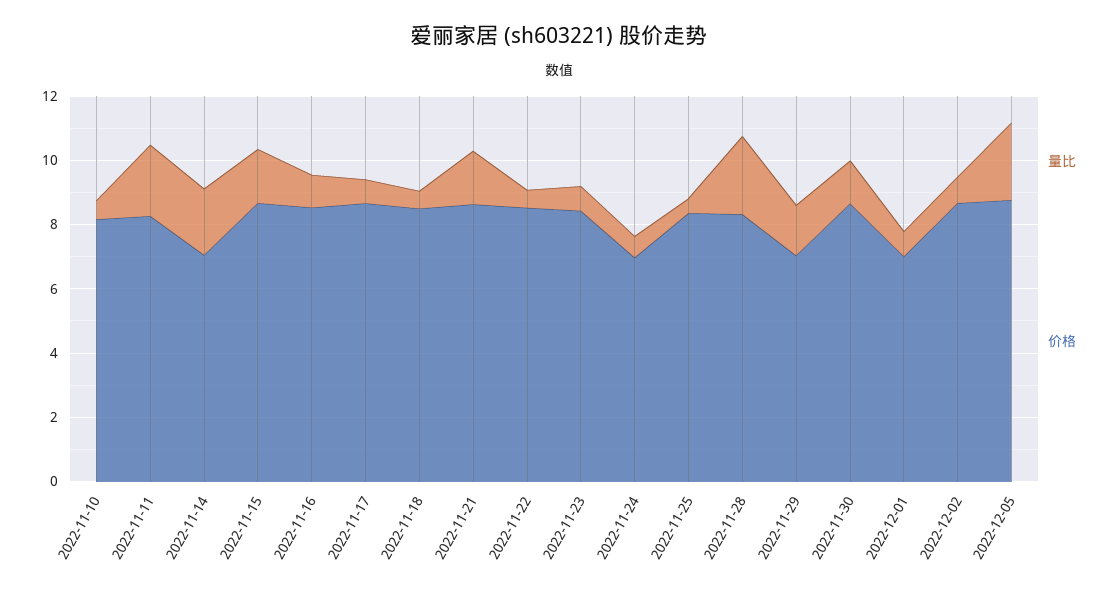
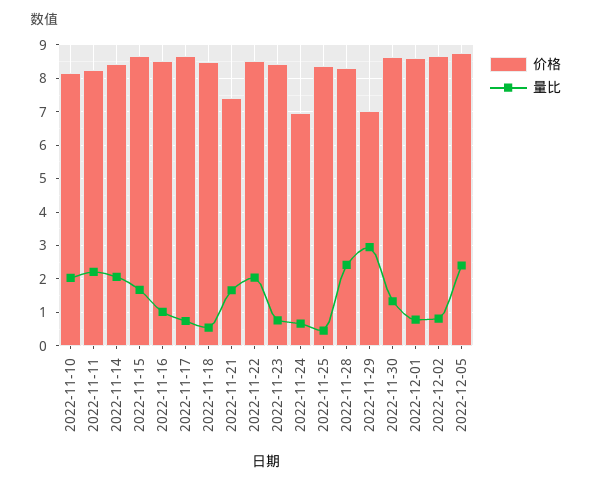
量比, 2022-11-10: 0.5 -> 2
价格, 2022-11-14: 7 -> 8.4
价格, 2022-11-21: 8.5 -> 7.4
量比, 2022-11-22: 0.5 -> 2
量比, 2022-11-29: 1.5 -> 3
价格, 2022-12-01: 7 -> 8.6

